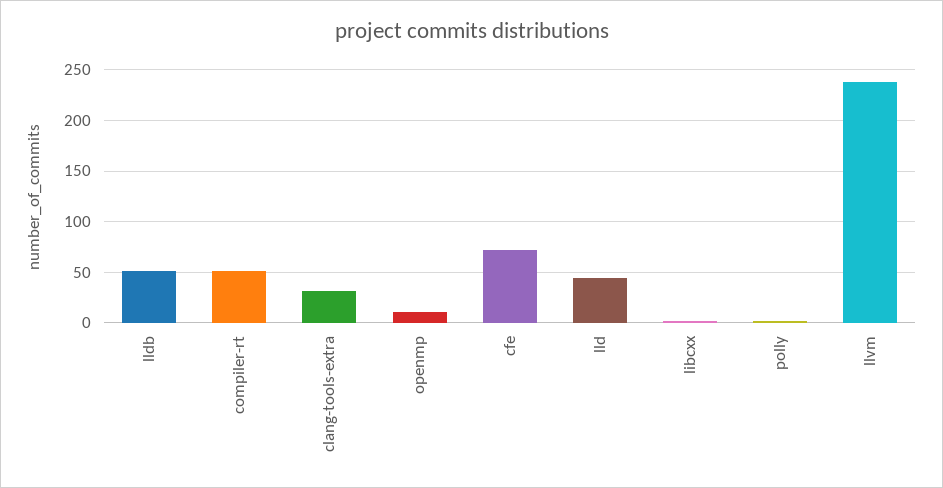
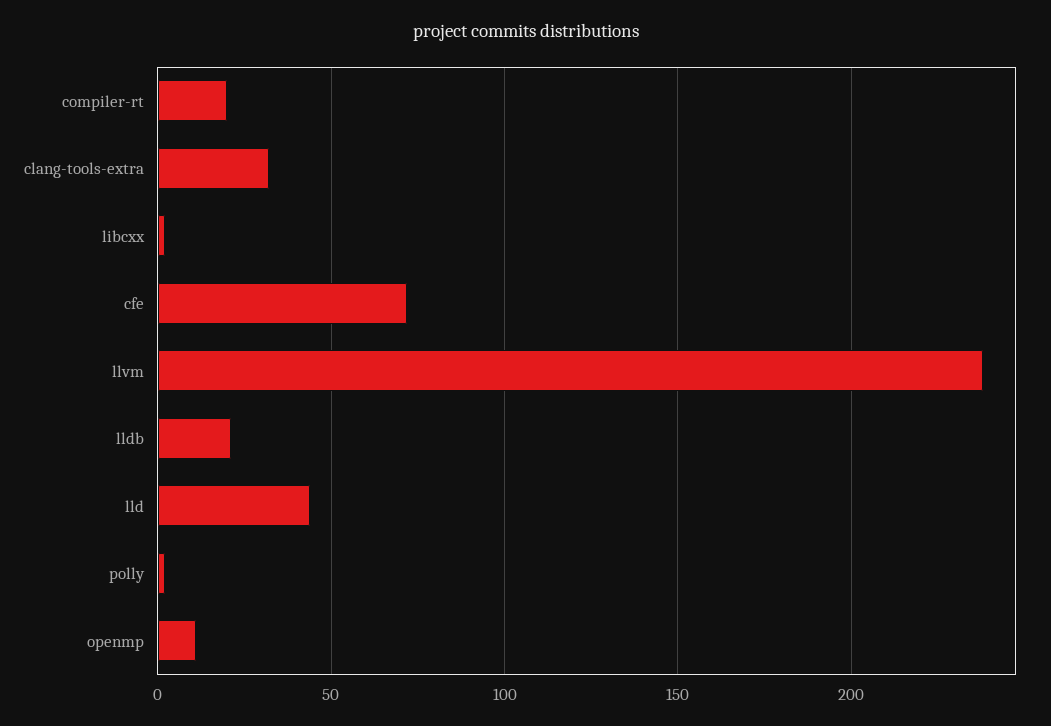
lldb: 50 -> 20
compiler-rt: 50 -> 20

